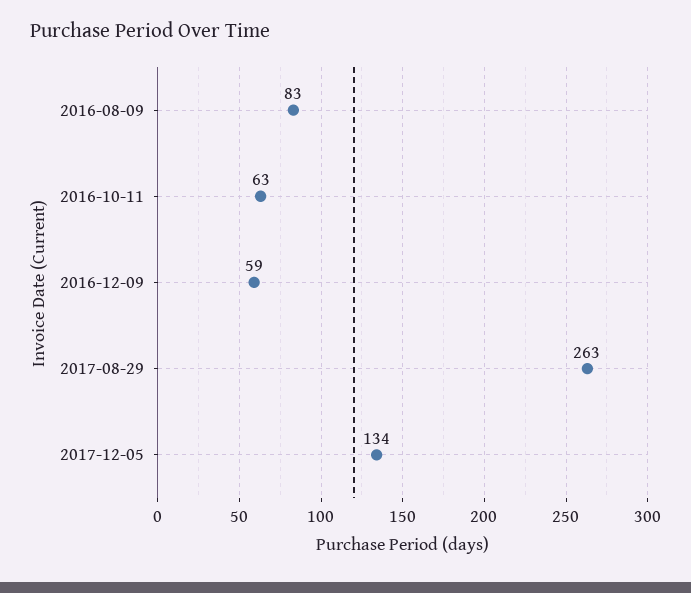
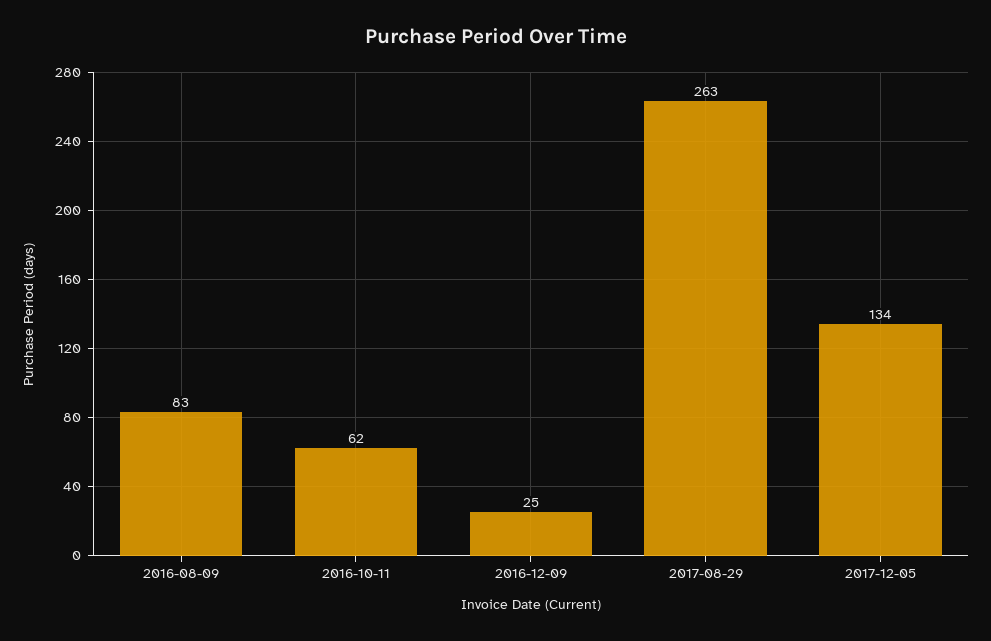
2016-10-11: 63 -> 62
2016-12-09: 59 -> 25

